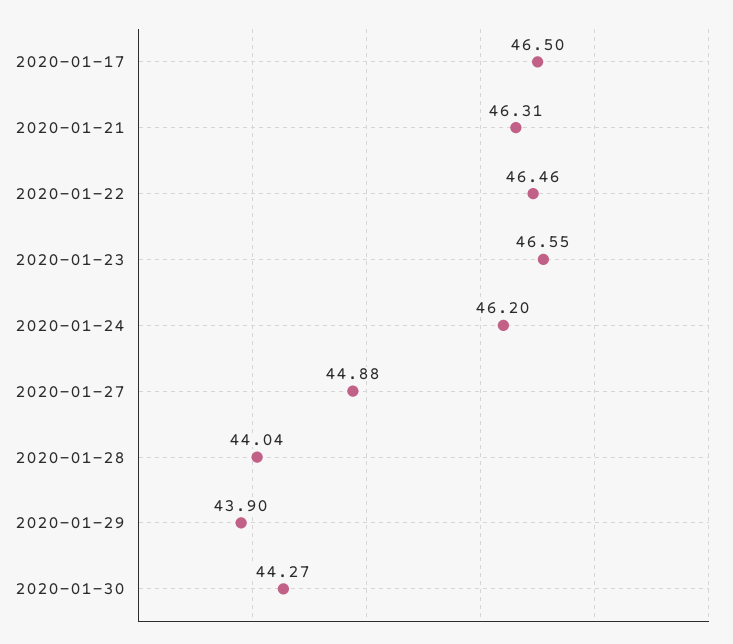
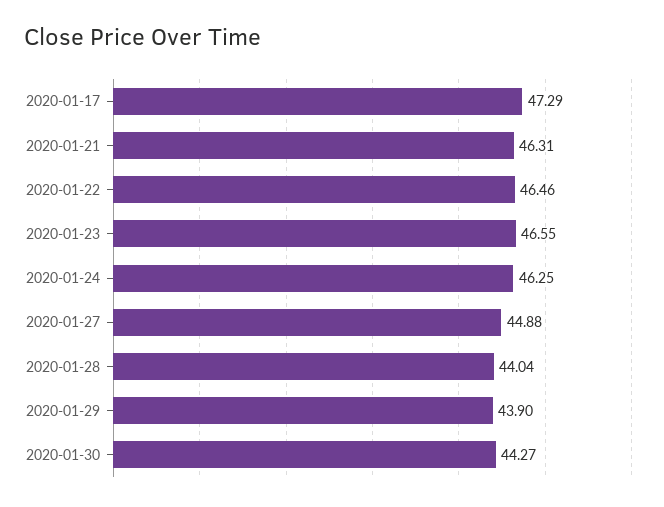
2020-01-17: 46.5 -> 47.29
2020-01-24: 46.2 -> 46.25

